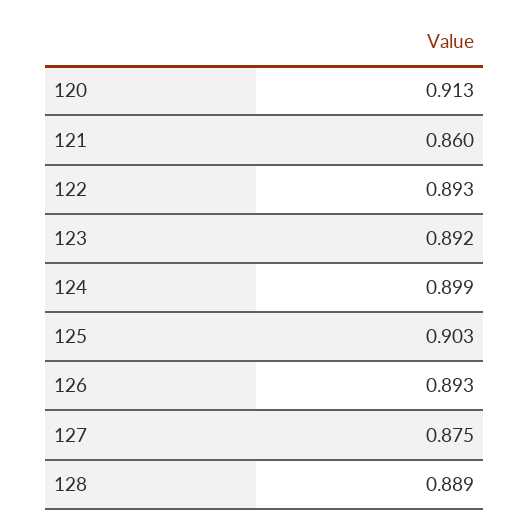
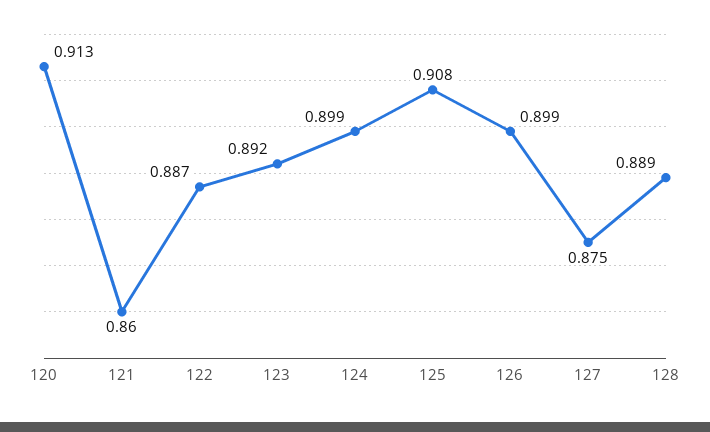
122: 0.893 -> 0.887
125: 0.903 -> 0.908
126: 0.893 -> 0.899

